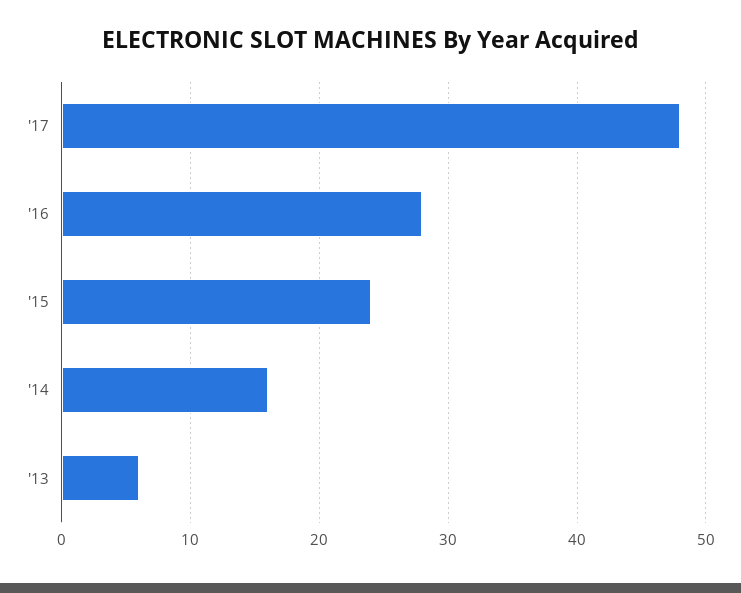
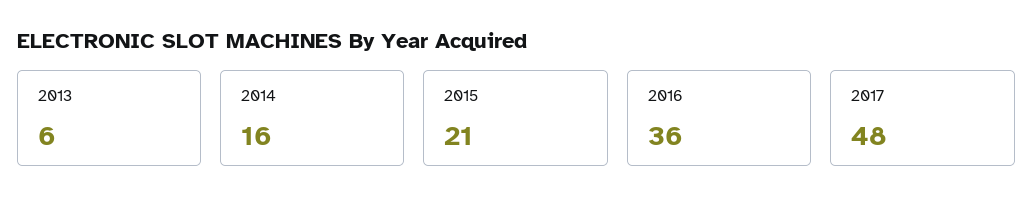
'16: 28 -> 36
'15: 24 -> 21

